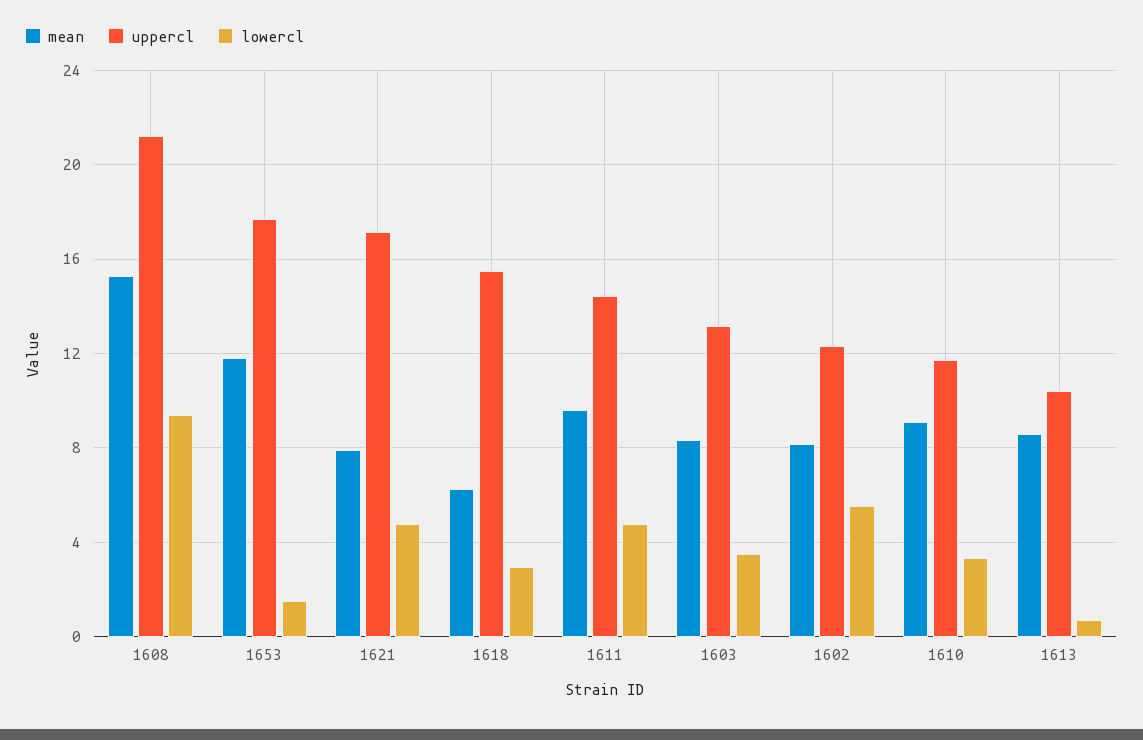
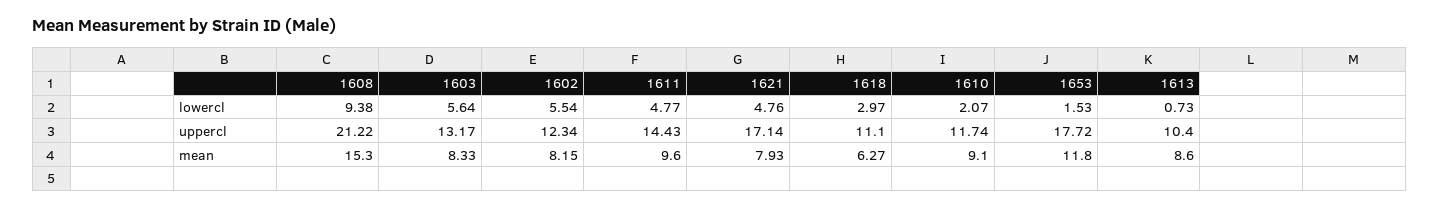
uppercl, 1618: 15.5 -> 11.1
lowercl, 1603: 3.5 -> 5.64
lowercl, 1610: 3.5 -> 2.07

